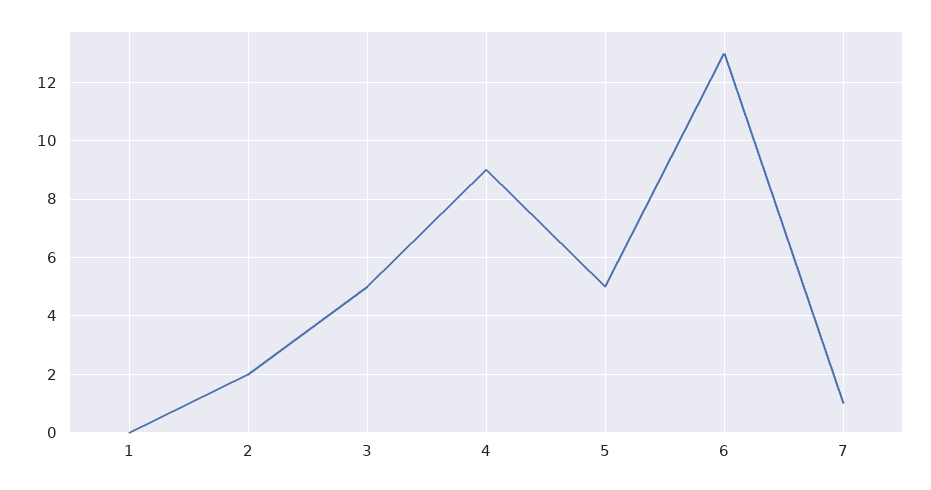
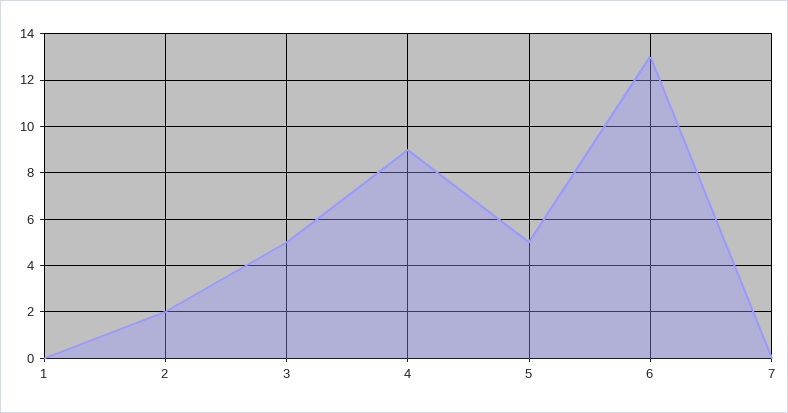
7: 1 -> 0

